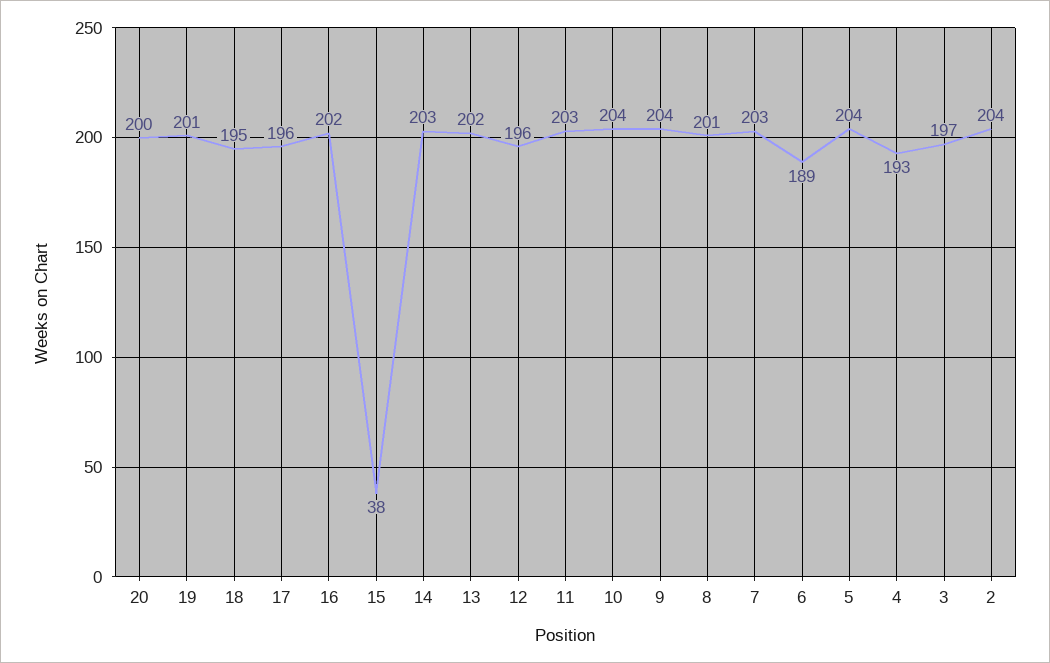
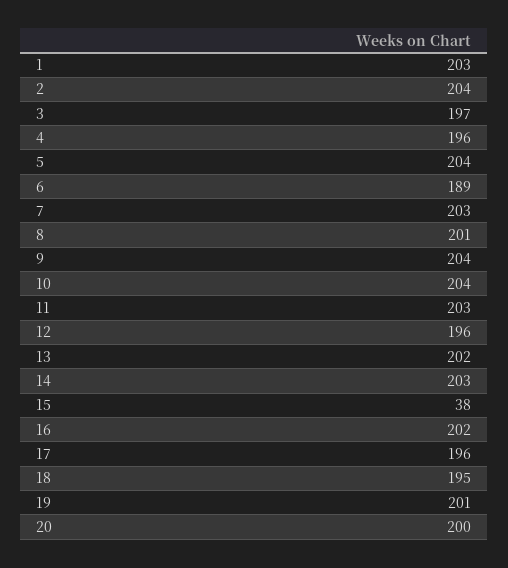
4: 193 -> 196
1: none -> 203

